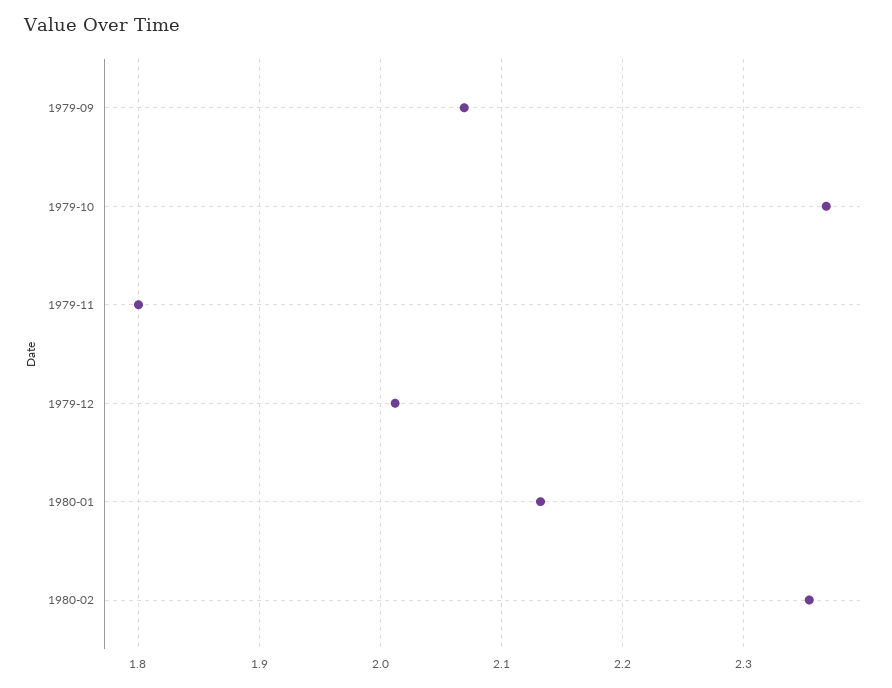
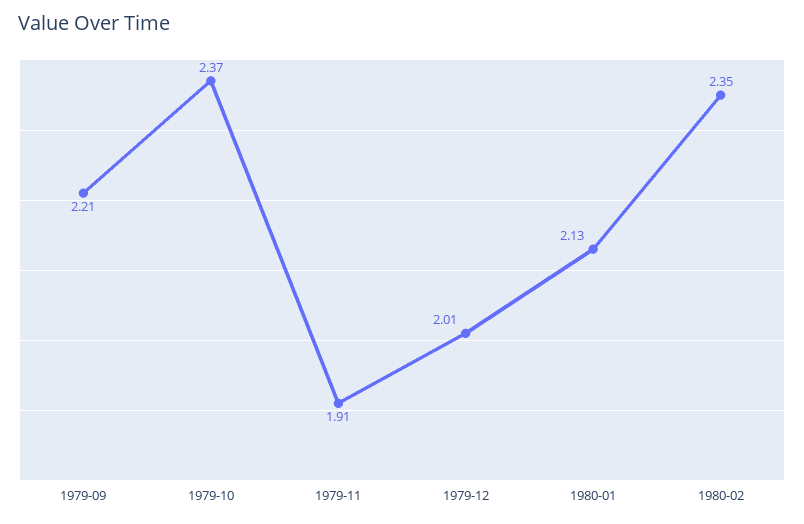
1979-09: 2.07 -> 2.21
1979-11: 1.8 -> 1.91

